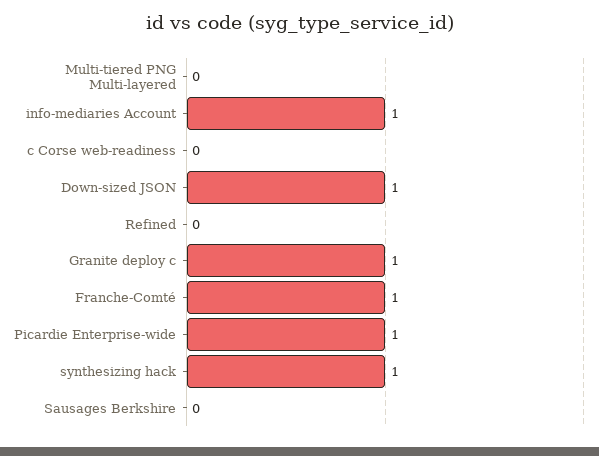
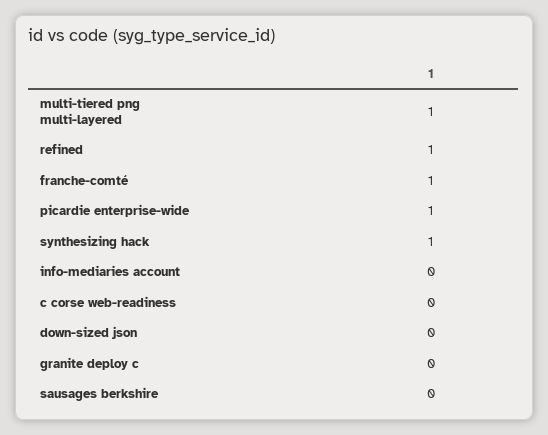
Multi-tiered PNG Multi-layered: 0 -> 1
info-mediaries Account: 1 -> 0
Down-sized JSON: 1 -> 0
Refined: 0 -> 1
Granite deploy c: 1 -> 0

